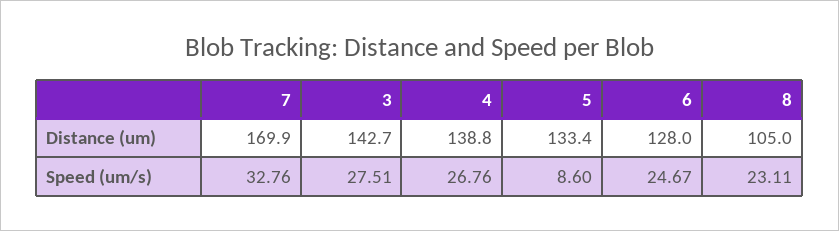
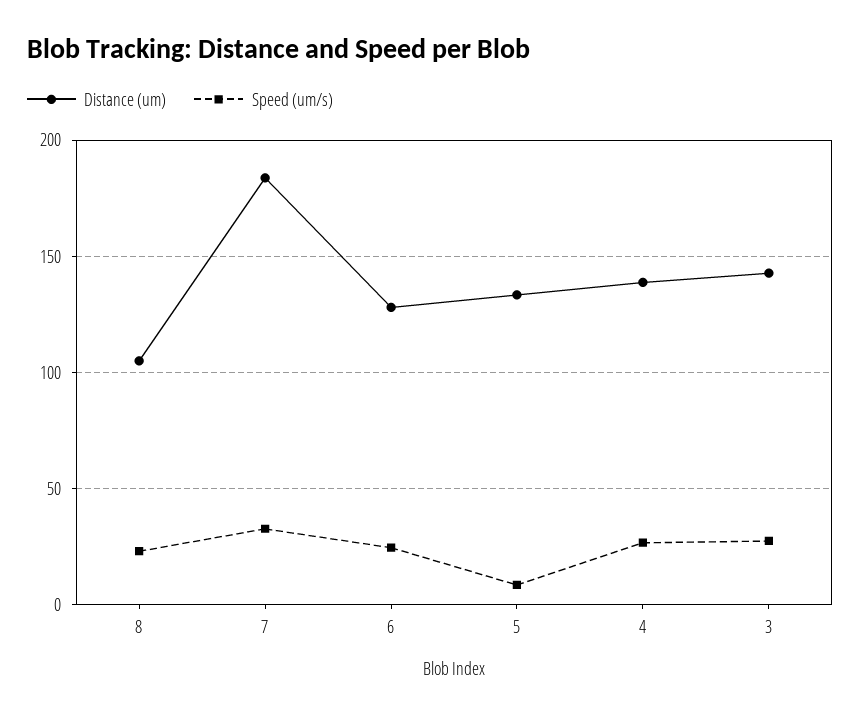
Distance (um), 7: 169.9 -> 185

